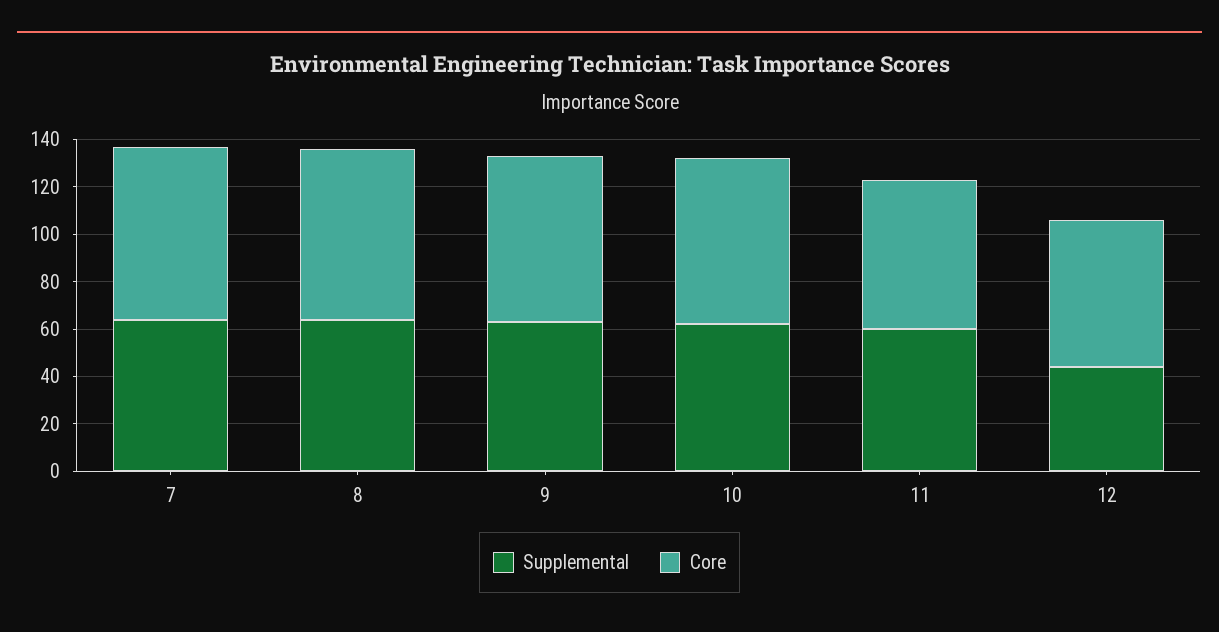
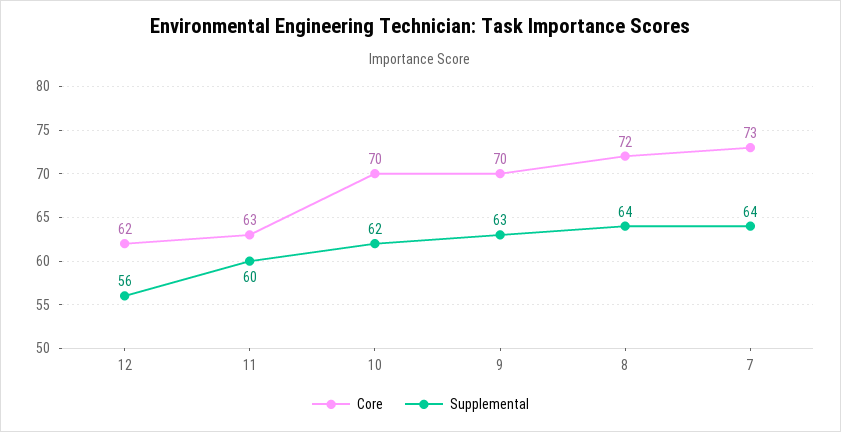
Supplemental, 12: 45 -> 56

